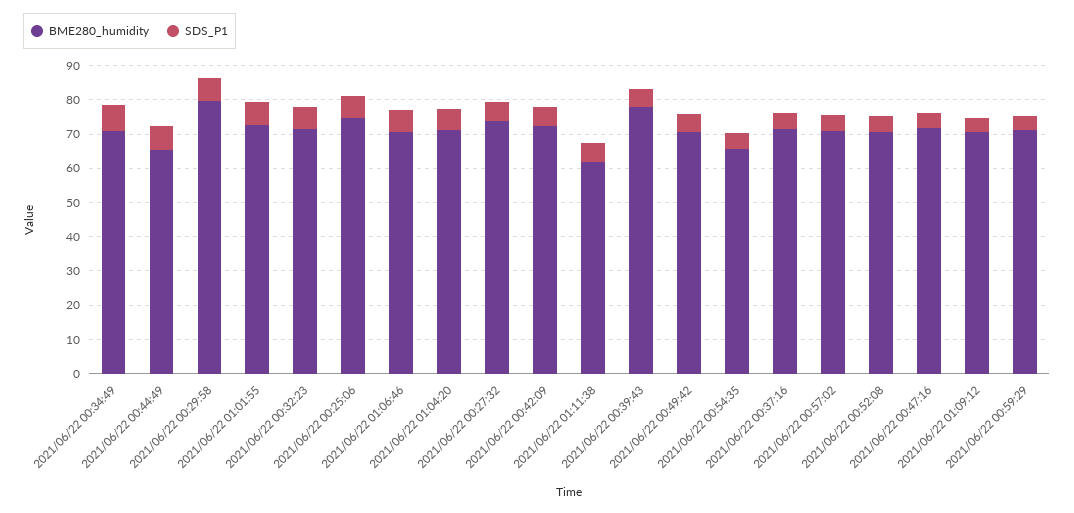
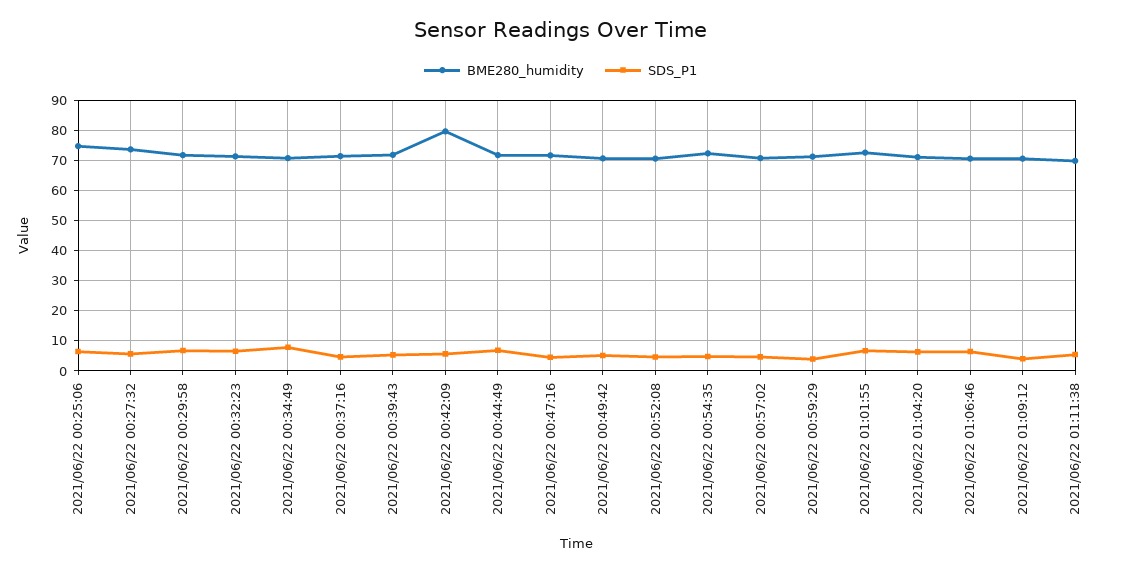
BME280_humidity, 2021/06/22 00:44:49: 65 -> 72
BME280_humidity, 2021/06/22 00:29:58: 80 -> 72
BME280_humidity, 2021/06/22 00:42:09: 72.5 -> 80
BME280_humidity, 2021/06/22 01:11:38: 62.5 -> 70
BME280_humidity, 2021/06/22 00:39:43: 77.5 -> 72
BME280_humidity, 2021/06/22 00:54:35: 65 -> 72

